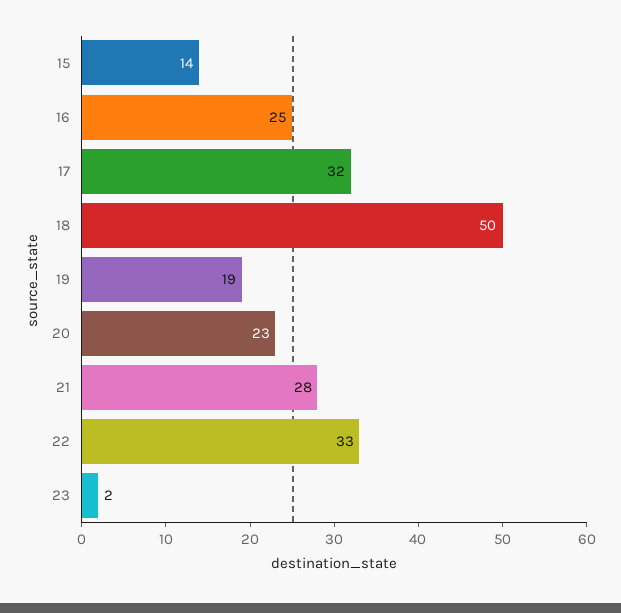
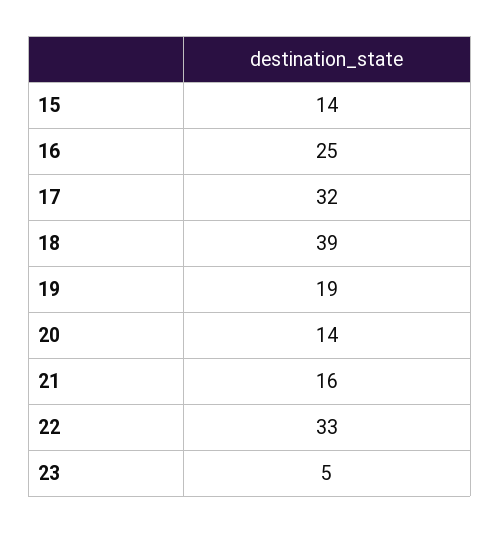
18: 50 -> 39
20: 23 -> 14
21: 28 -> 16
23: 2 -> 5

